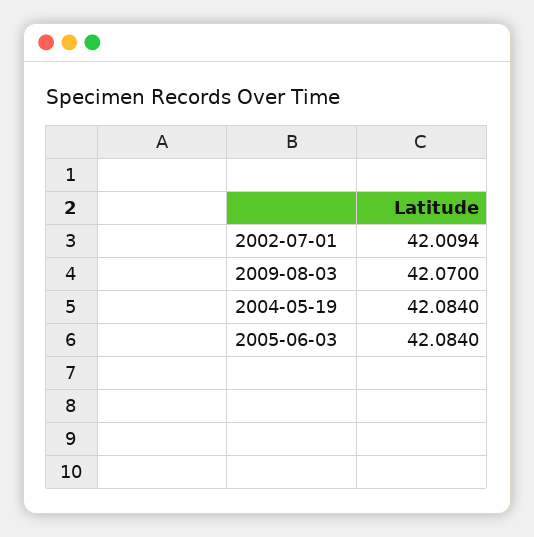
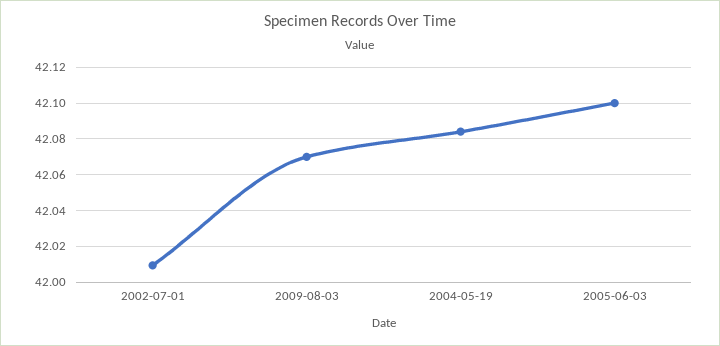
2005-06-03: 42.084 -> 42.1

